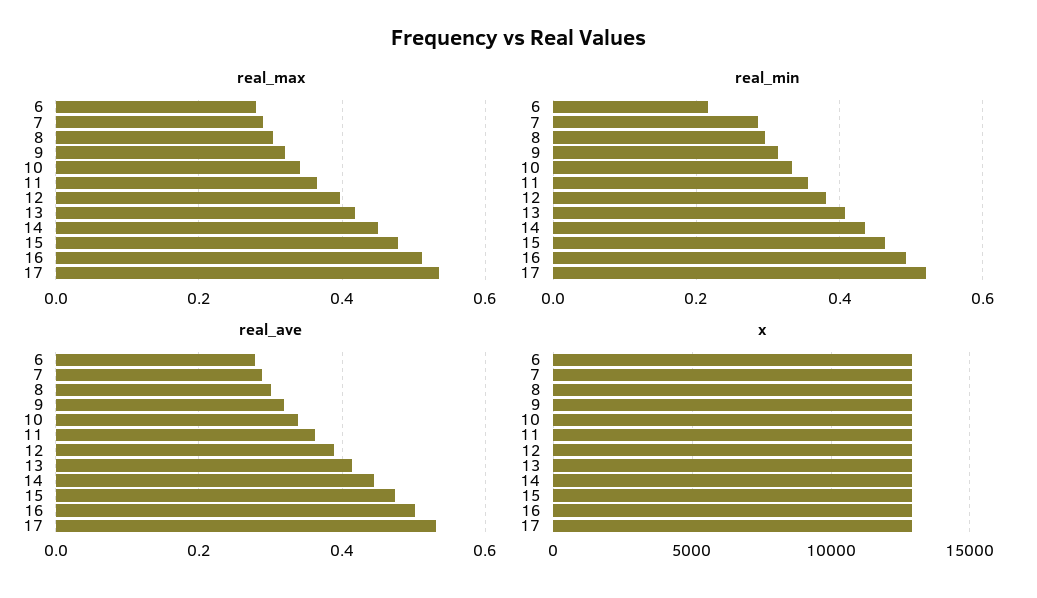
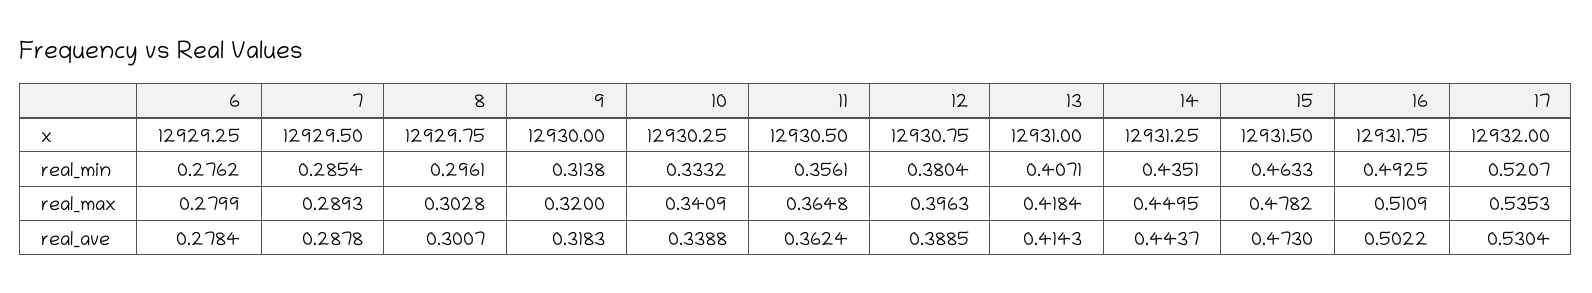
real_min, 6: 0.22 -> 0.2762

